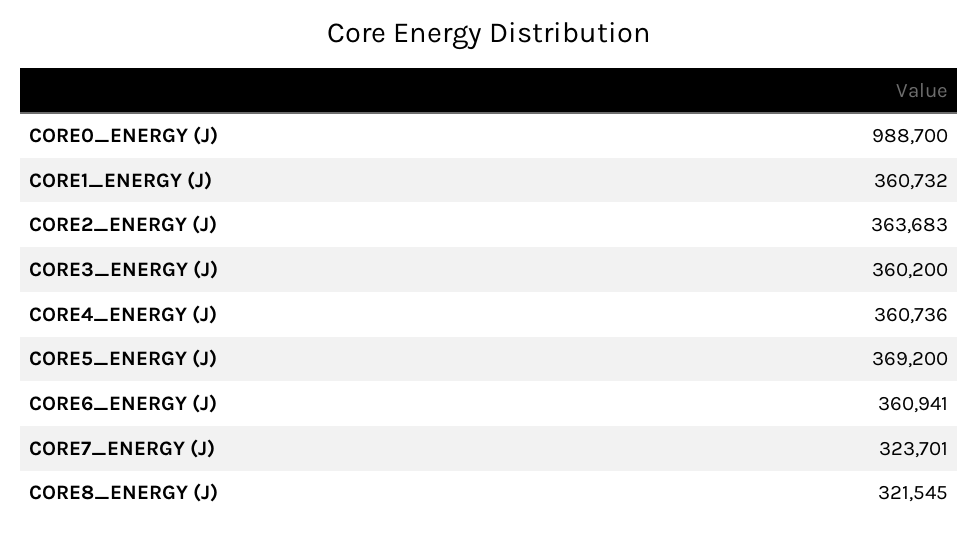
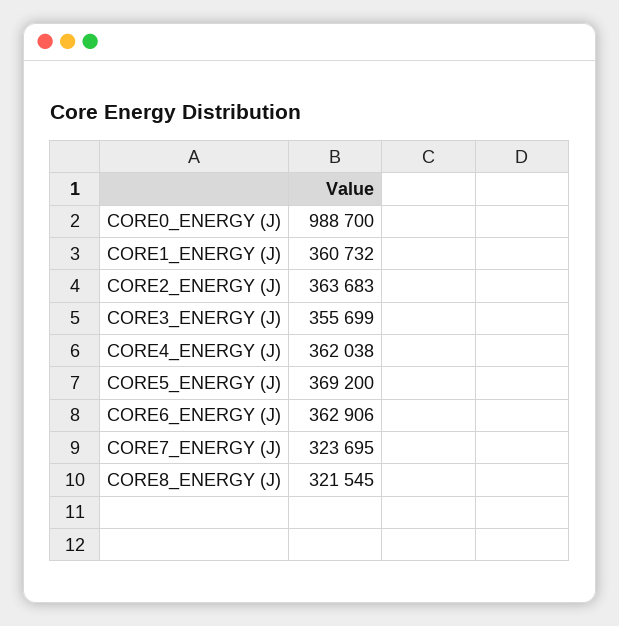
CORE3_ENERGY (J): 360200 -> 355699
CORE4_ENERGY (J): 360736 -> 362038
CORE6_ENERGY (J): 360941 -> 362906
CORE7_ENERGY (J): 323701 -> 323695

